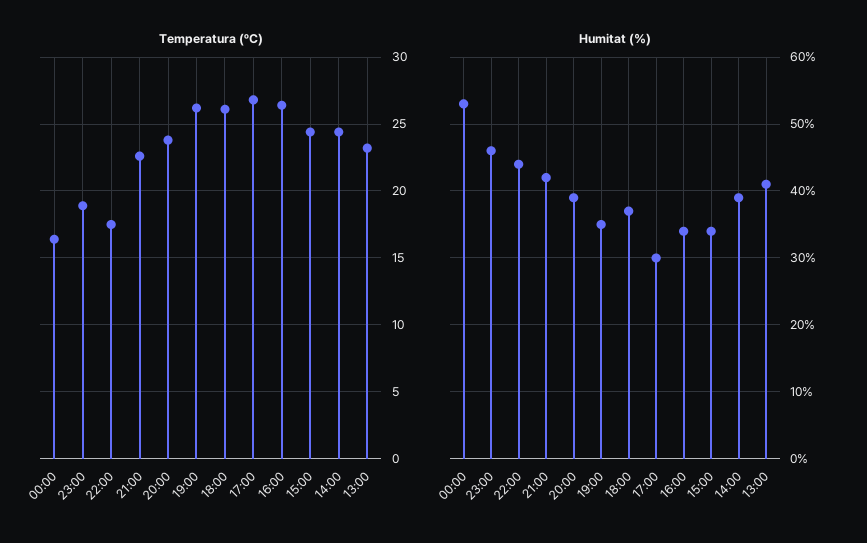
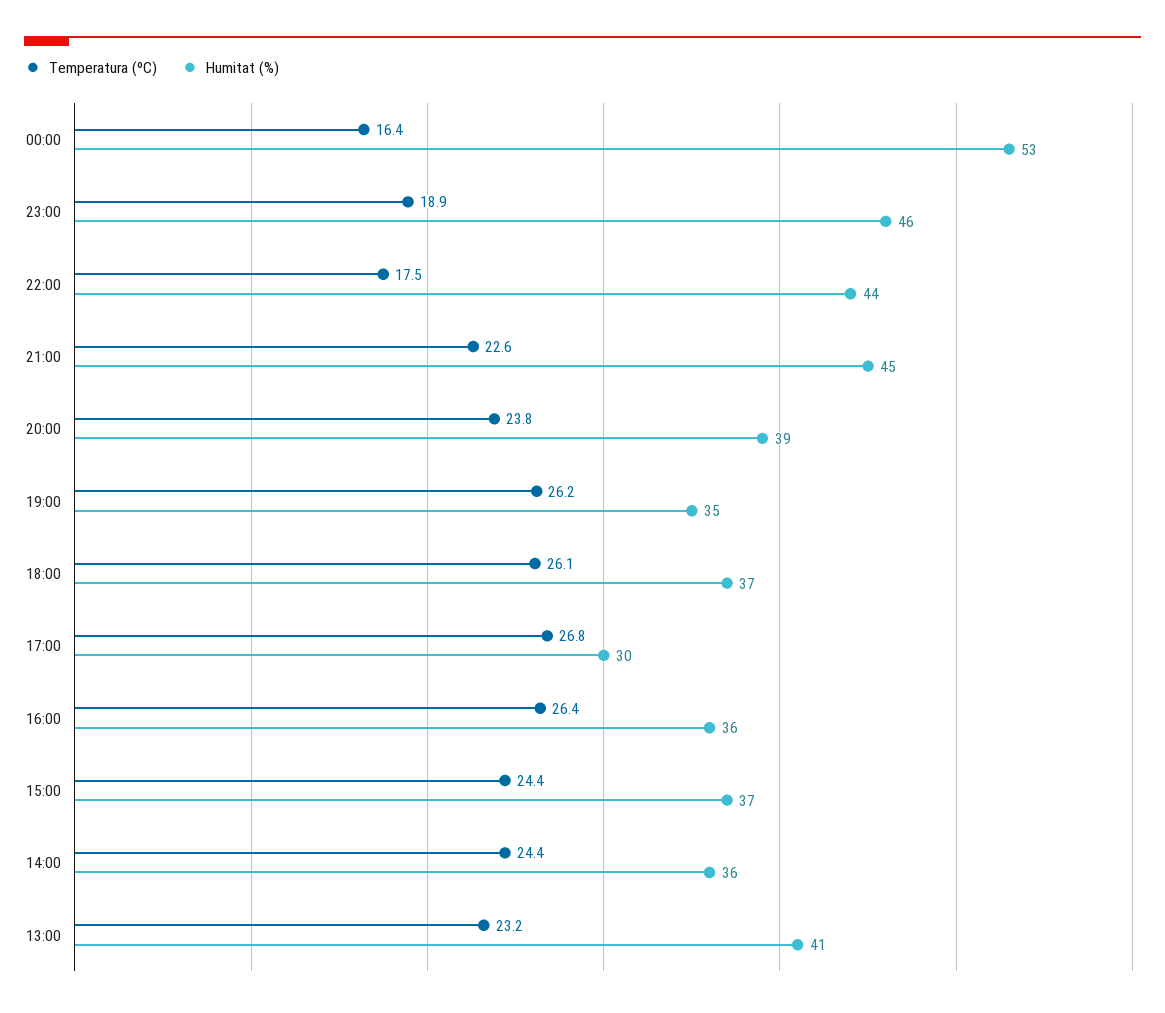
Humitat (%), 21:00: 42 -> 45
Humitat (%), 16:00: 34 -> 36
Humitat (%), 15:00: 34 -> 37
Humitat (%), 14:00: 39 -> 36

